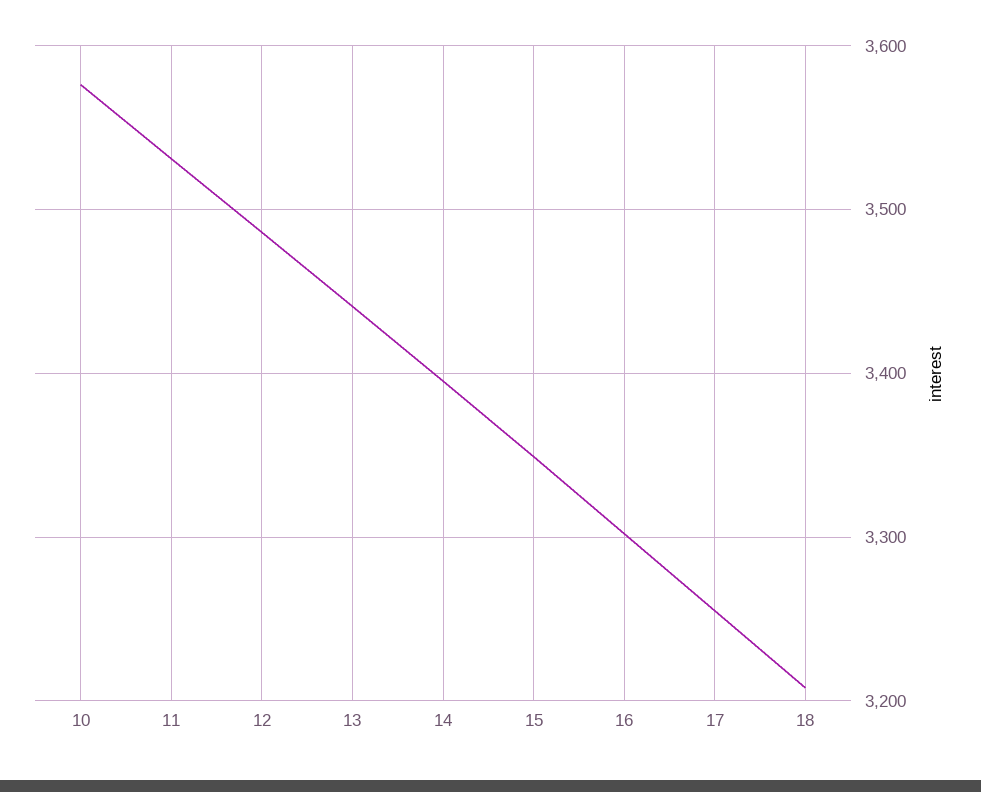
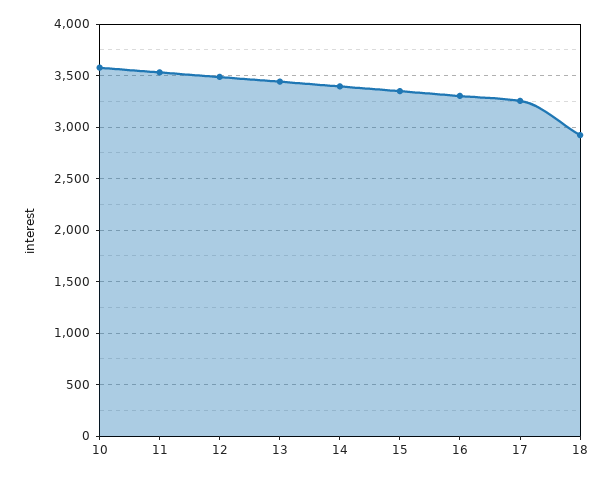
18: 3210 -> 2900

